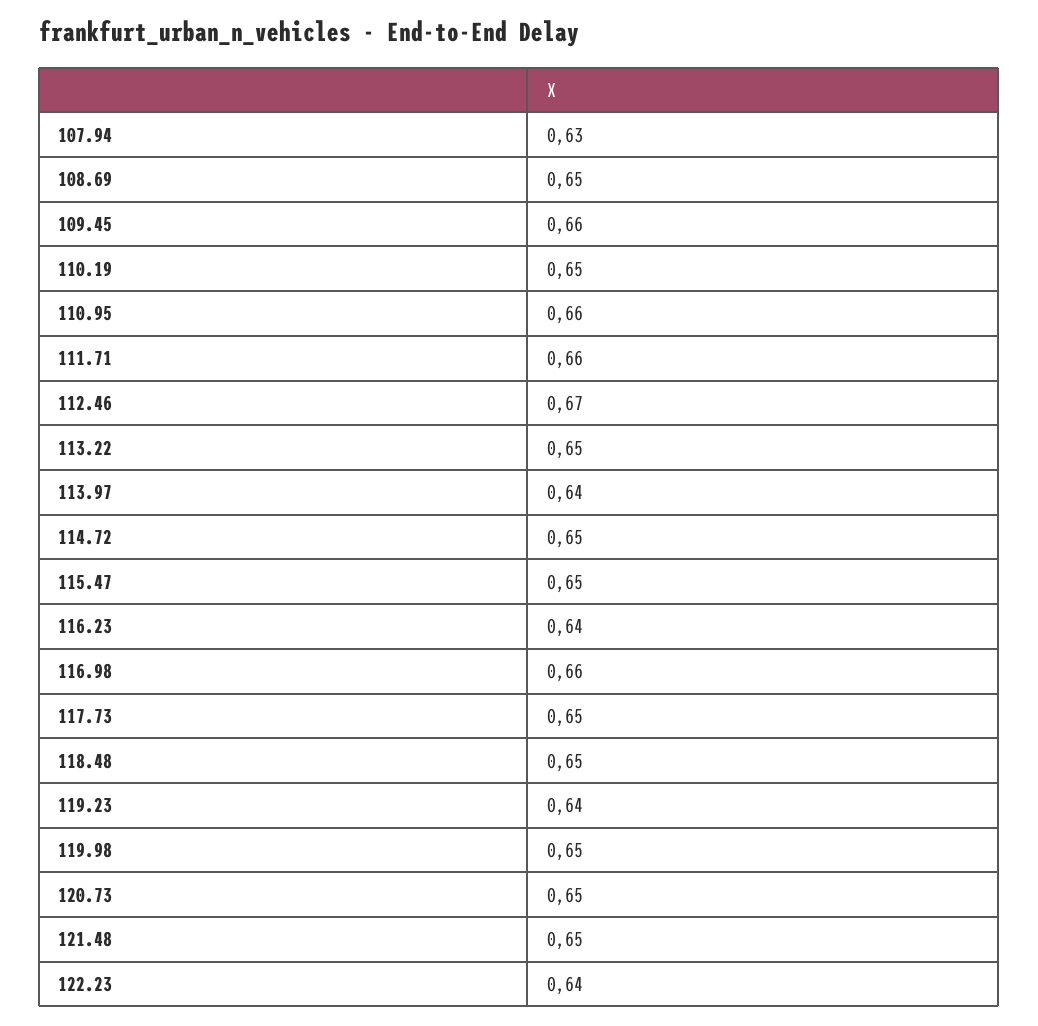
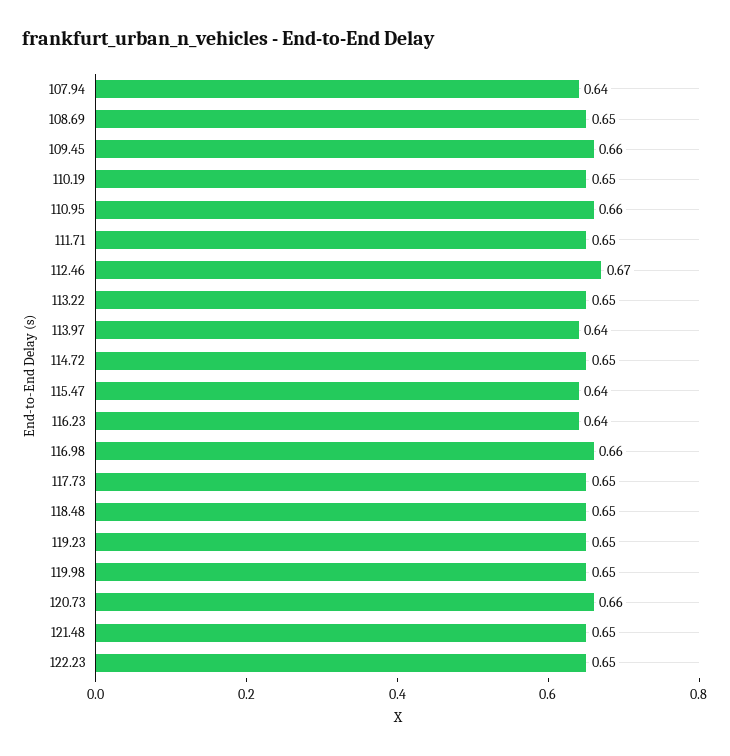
107.94: 0.63 -> 0.64
111.71: 0.66 -> 0.65
115.47: 0.65 -> 0.64
119.23: 0.64 -> 0.65
120.73: 0.65 -> 0.66
122.23: 0.64 -> 0.65

